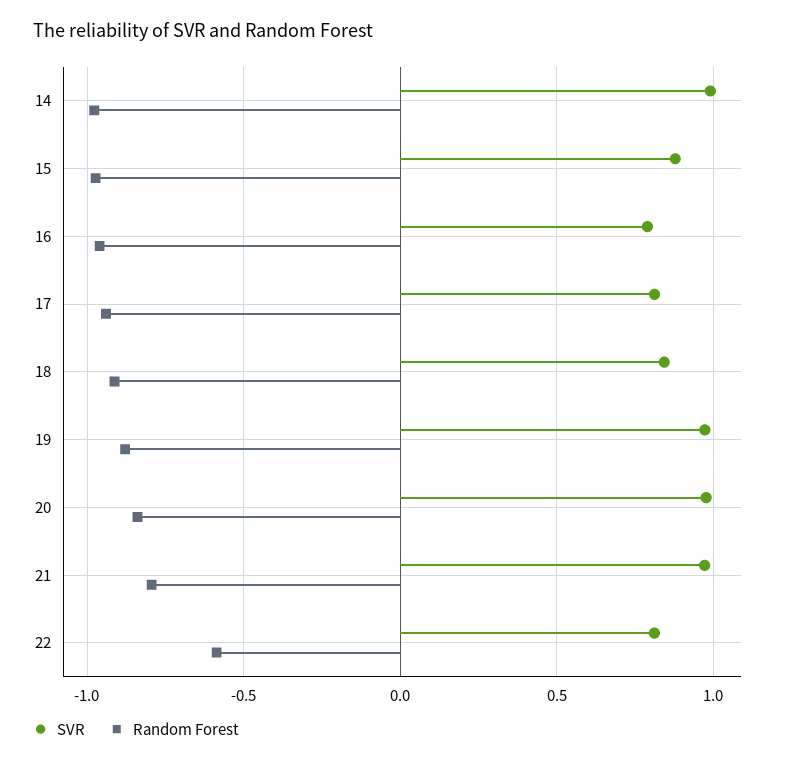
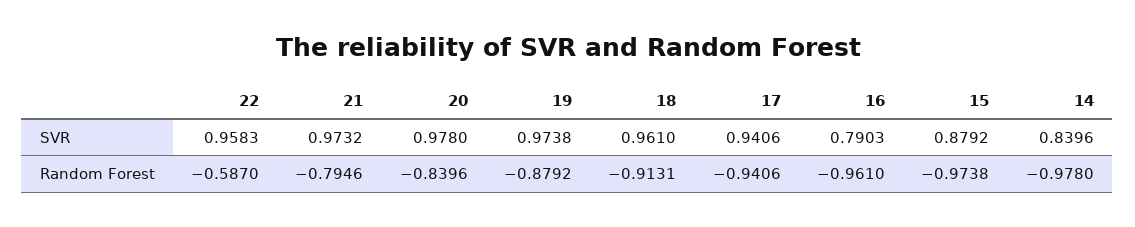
SVR, 14: 1 -> 0.8396
SVR, 17: 0.8 -> 0.9406
SVR, 18: 0.85 -> 0.961
SVR, 22: 0.8 -> 0.9583

